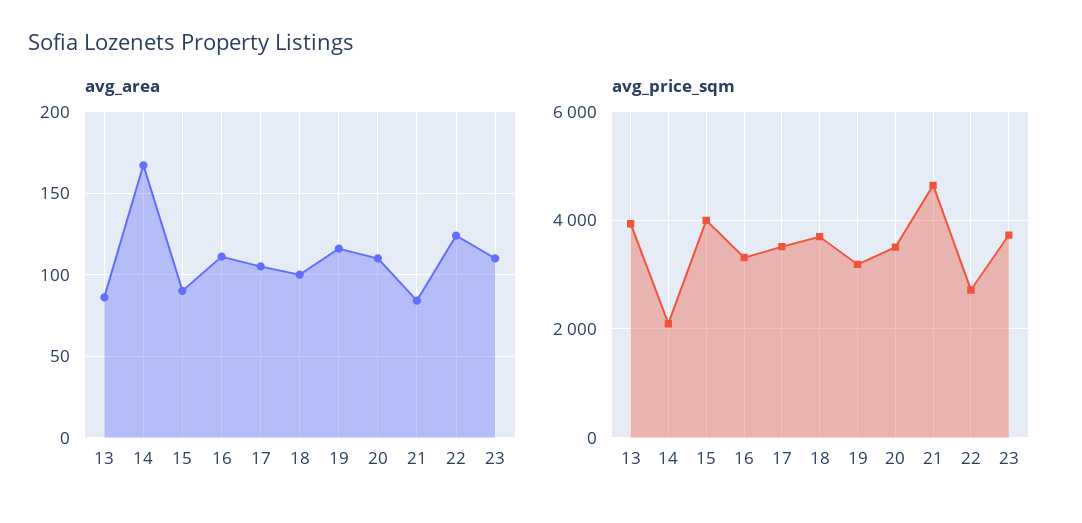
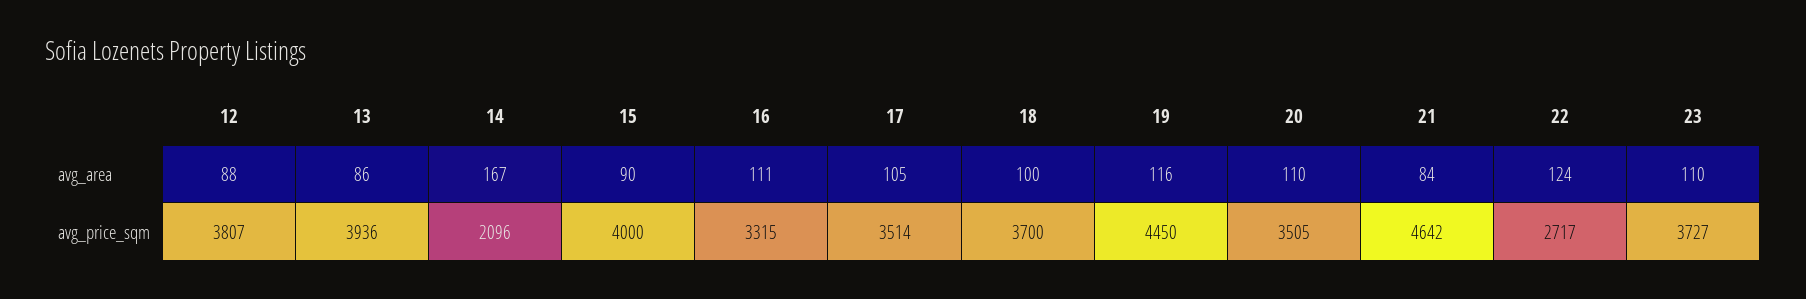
avg_price_sqm, 19: 3200 -> 4450
avg_area, 12: none -> 88
avg_price_sqm, 12: none -> 3807

